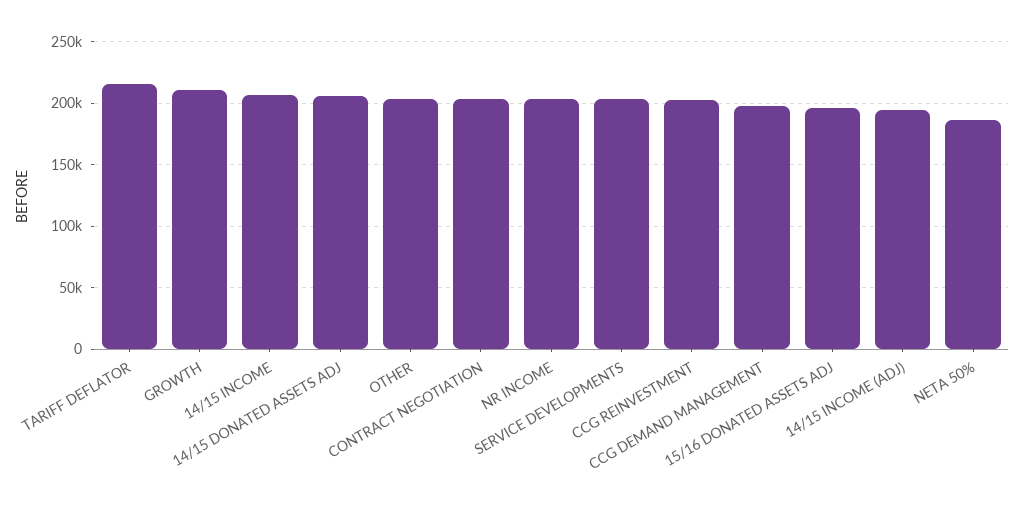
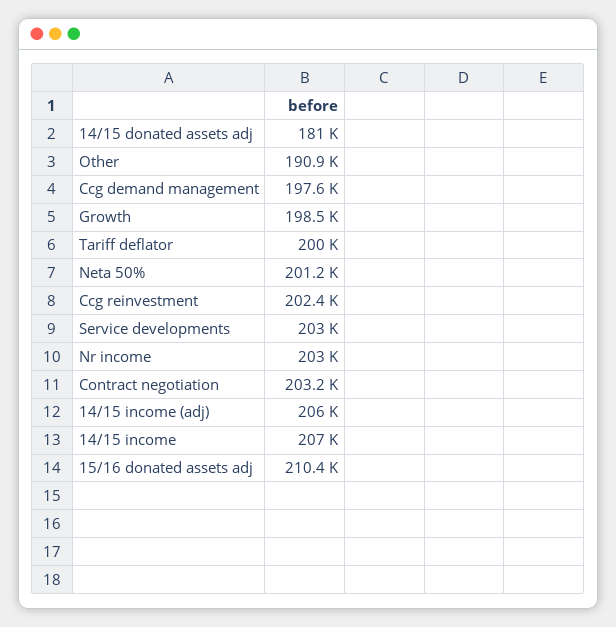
TARIFF DEFLATOR: 215000 -> 200000
GROWTH: 210000 -> 198500
14/15 DONATED ASSETS ADJ: 205000 -> 181000
OTHER: 205000 -> 190900
15/16 DONATED ASSETS ADJ: 195000 -> 210400
14/15 INCOME (ADJ): 195000 -> 206000
NETA 50%: 185000 -> 201200

